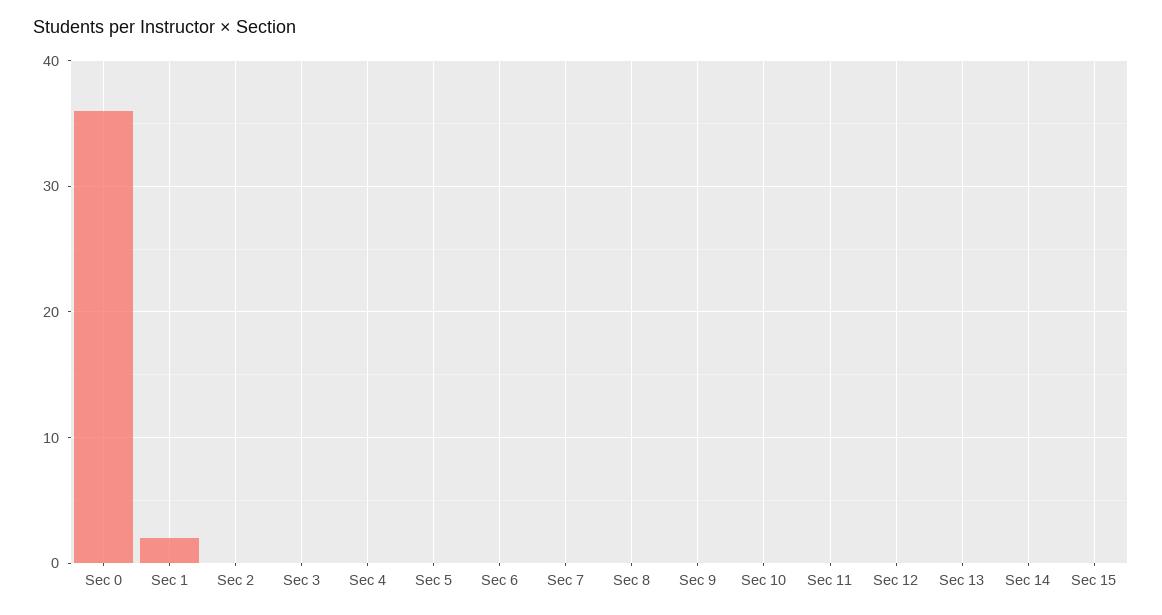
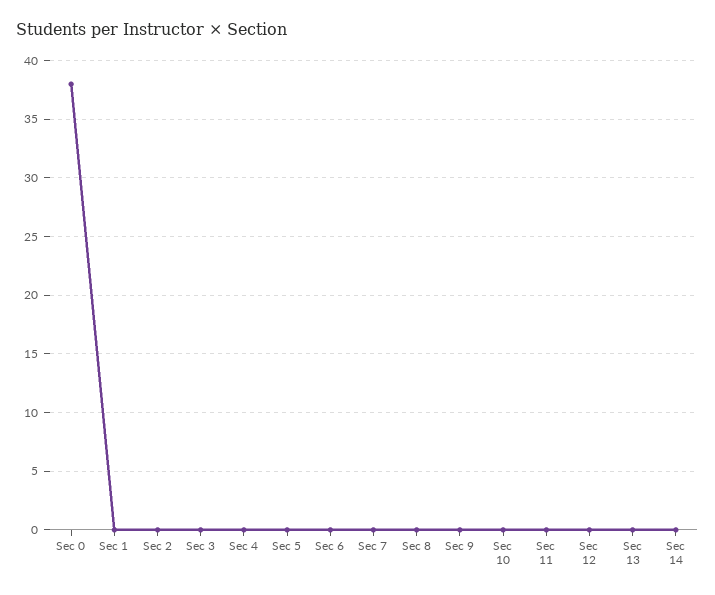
Sec 0: 36 -> 38
Sec 1: 2 -> 0
Sec 15: 0 -> none

